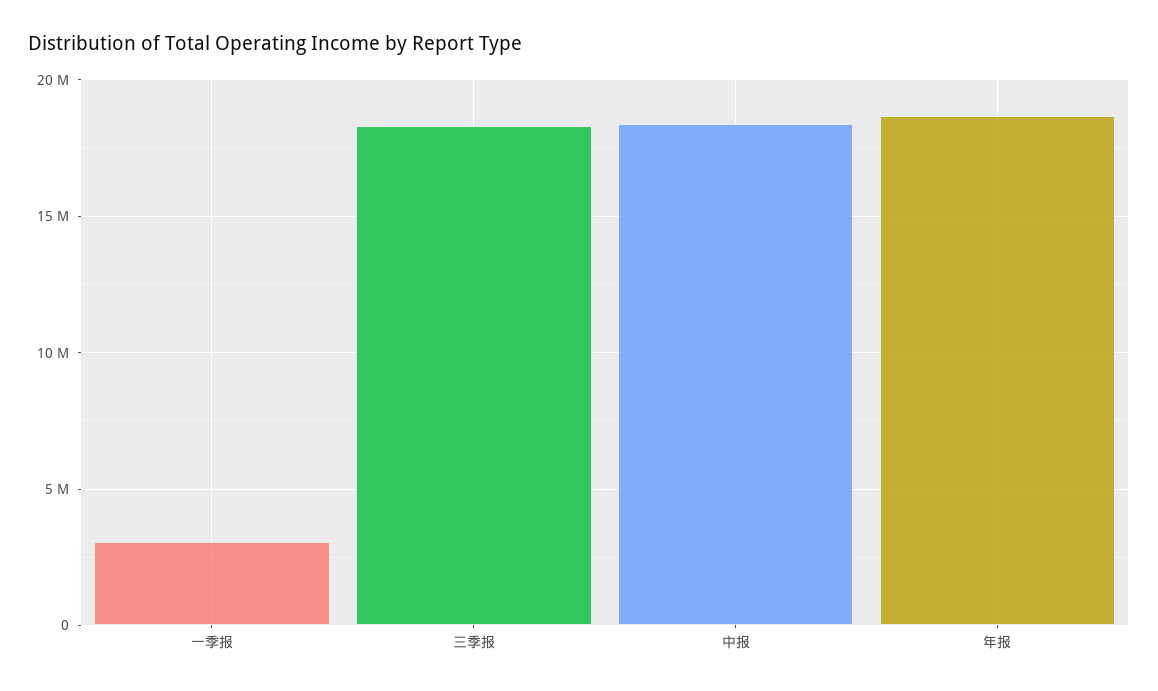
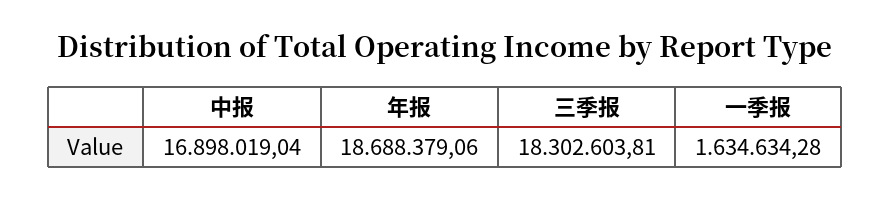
一季报: 3000000 -> 1634634.28
中报: 18500000 -> 16898019.04

